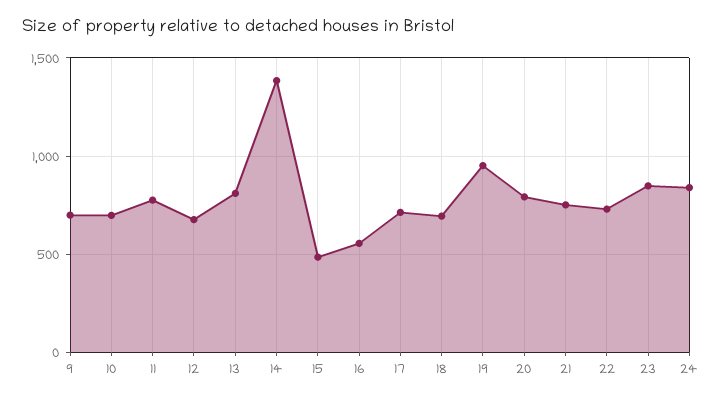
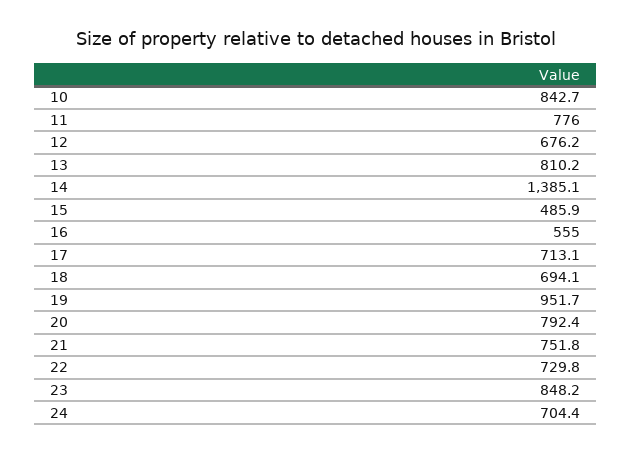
9: 700 -> none
10: 700 -> 842.7
24: 850 -> 704.4

